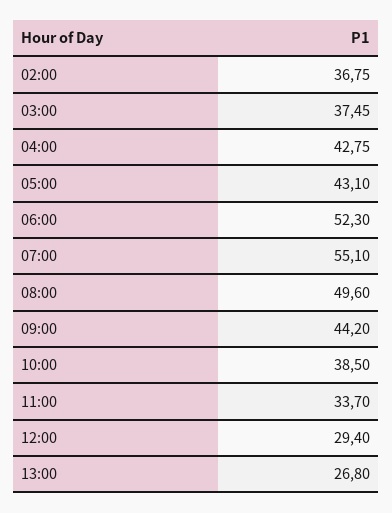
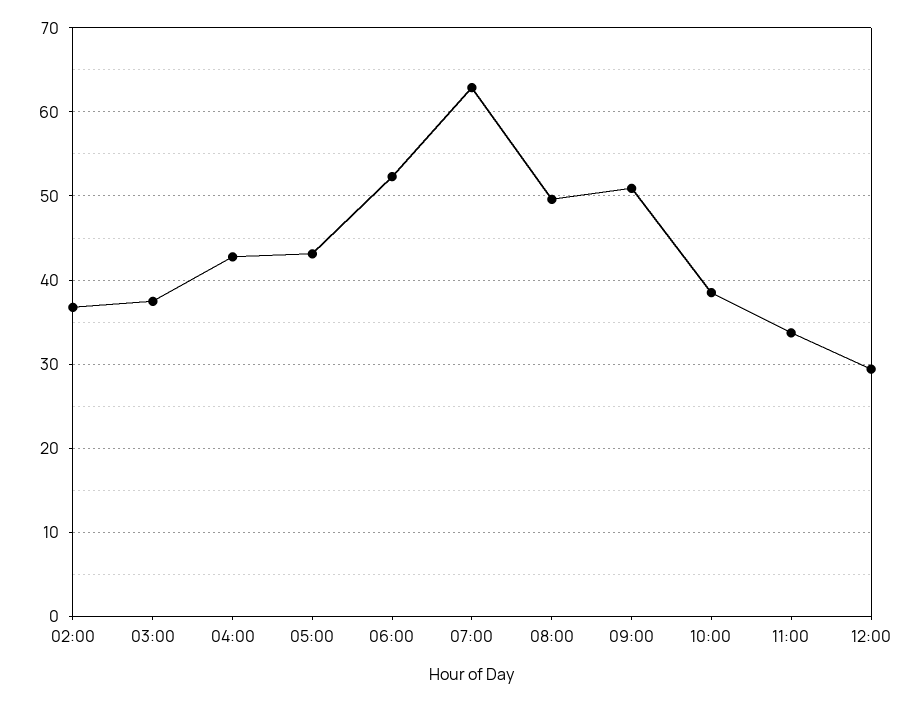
07:00: 55.1 -> 63
09:00: 44.2 -> 51
13:00: 26.8 -> none

